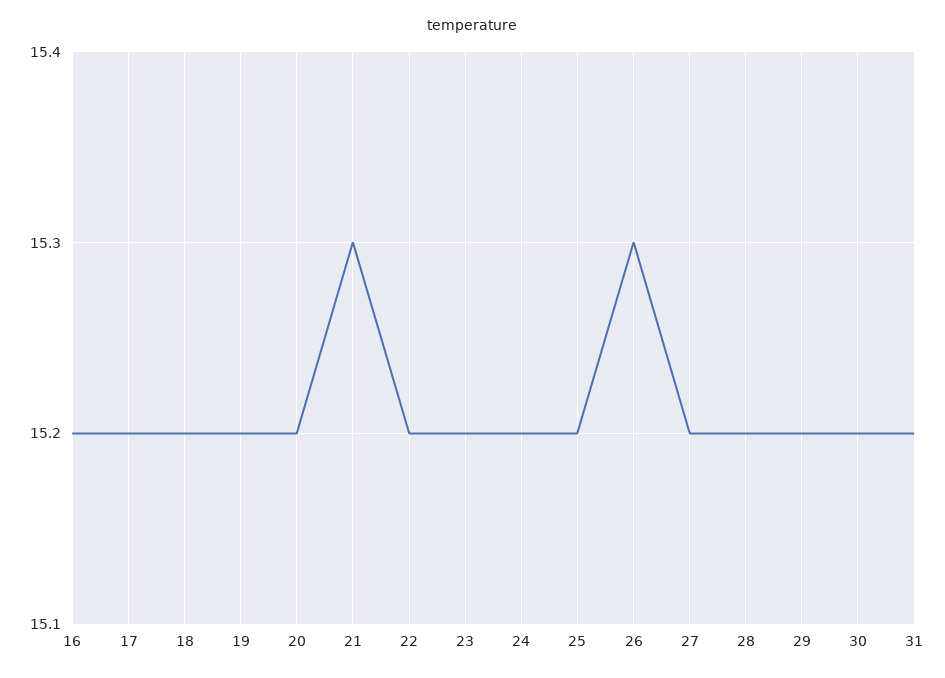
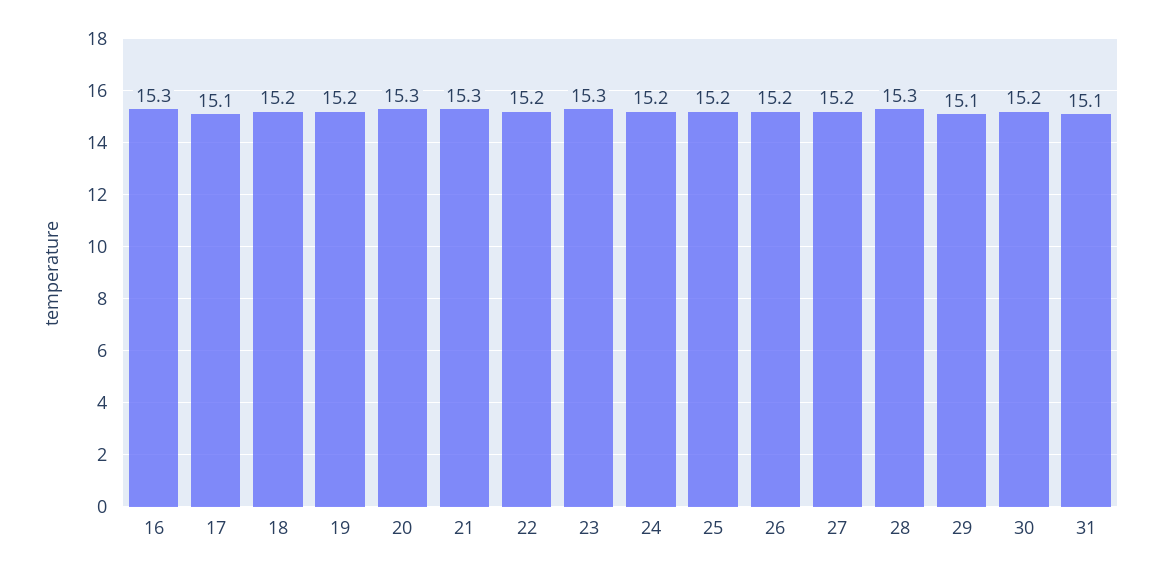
16: 15.2 -> 15.3
17: 15.2 -> 15.1
20: 15.2 -> 15.3
23: 15.2 -> 15.3
26: 15.3 -> 15.2
28: 15.2 -> 15.3
29: 15.2 -> 15.1
31: 15.2 -> 15.1

